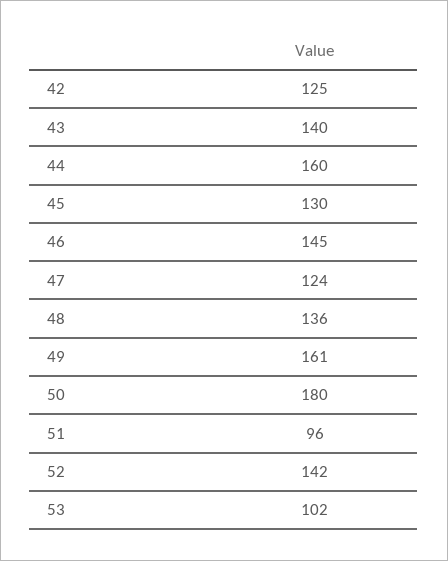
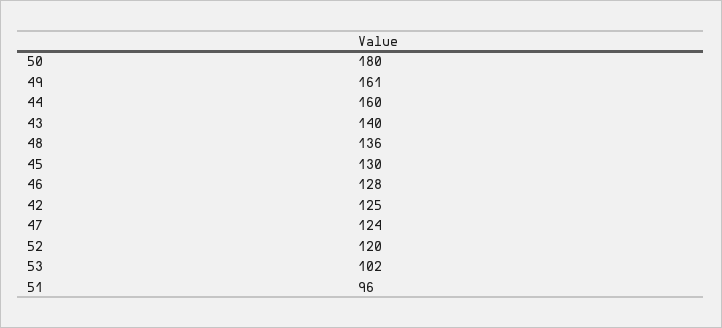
46: 145 -> 128
52: 142 -> 120

